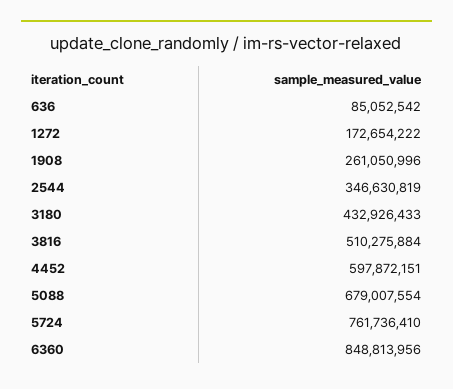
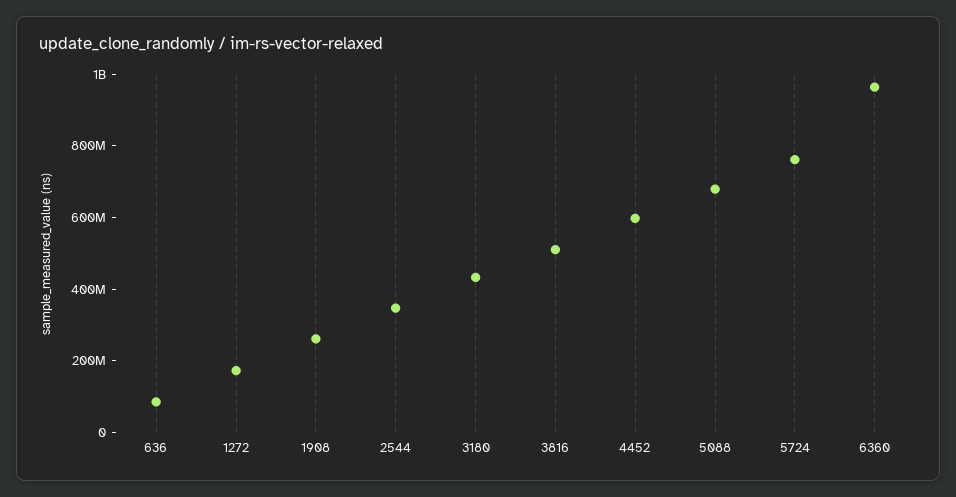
6360: 848813956 -> 950000000

